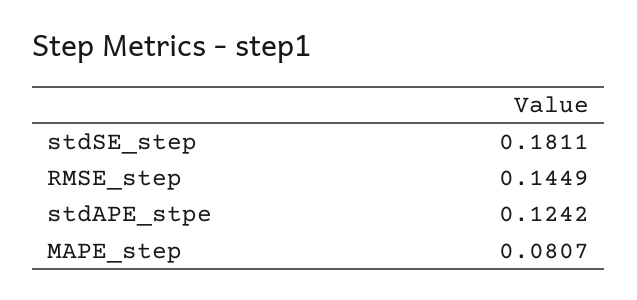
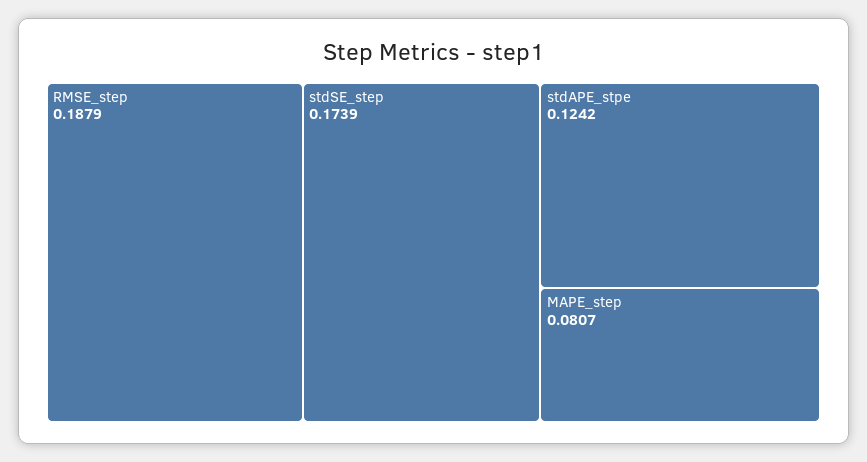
stdSE_step: 0.1811 -> 0.1739
RMSE_step: 0.1449 -> 0.1879

